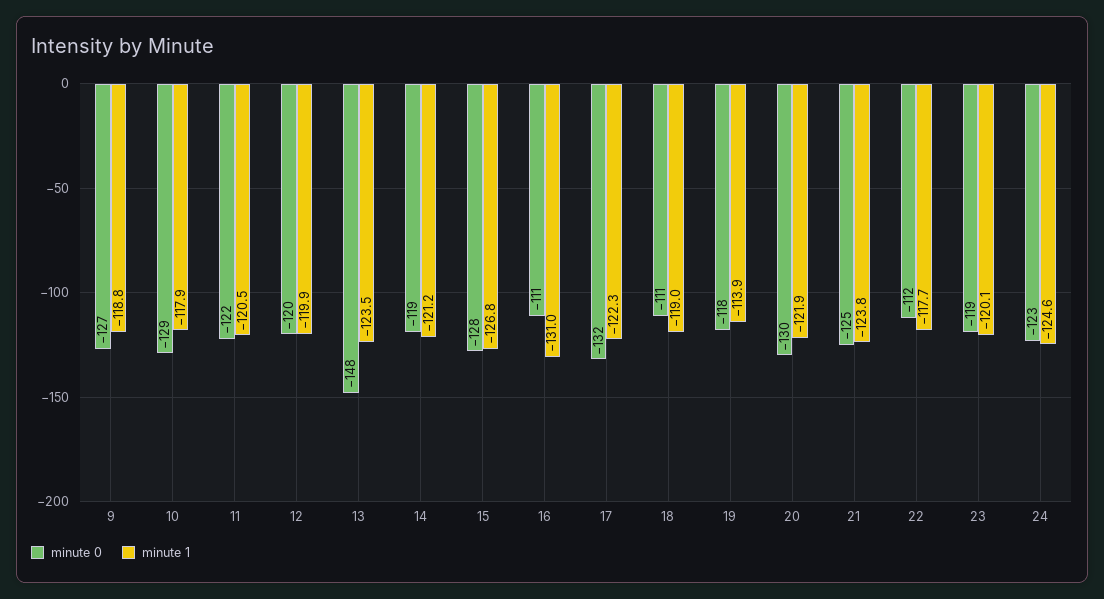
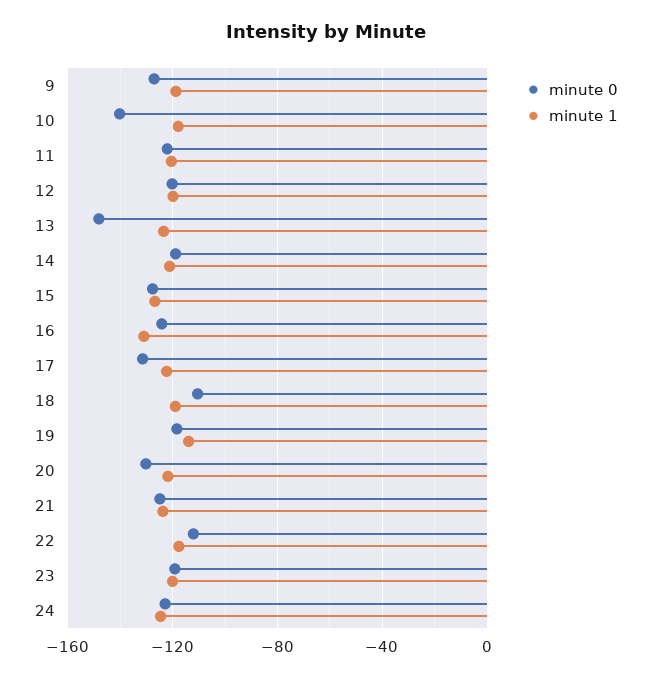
minute 0, 10: -129 -> -140
minute 0, 16: -111 -> -125

